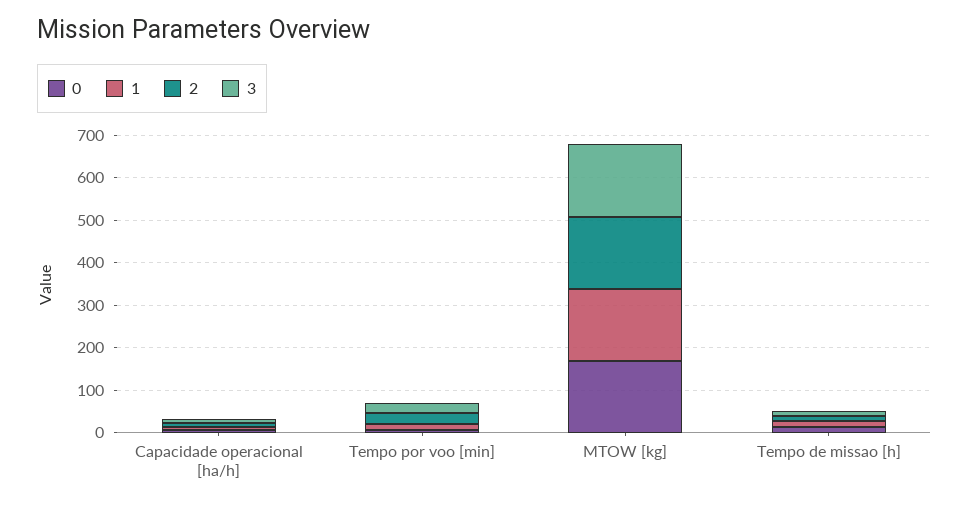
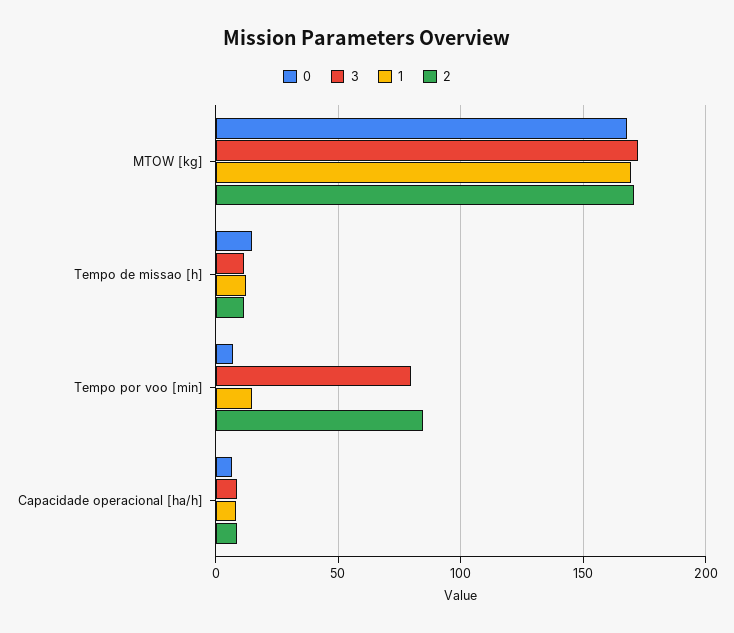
2, Tempo por voo [min]: 20 -> 85
3, Tempo por voo [min]: 20 -> 80

